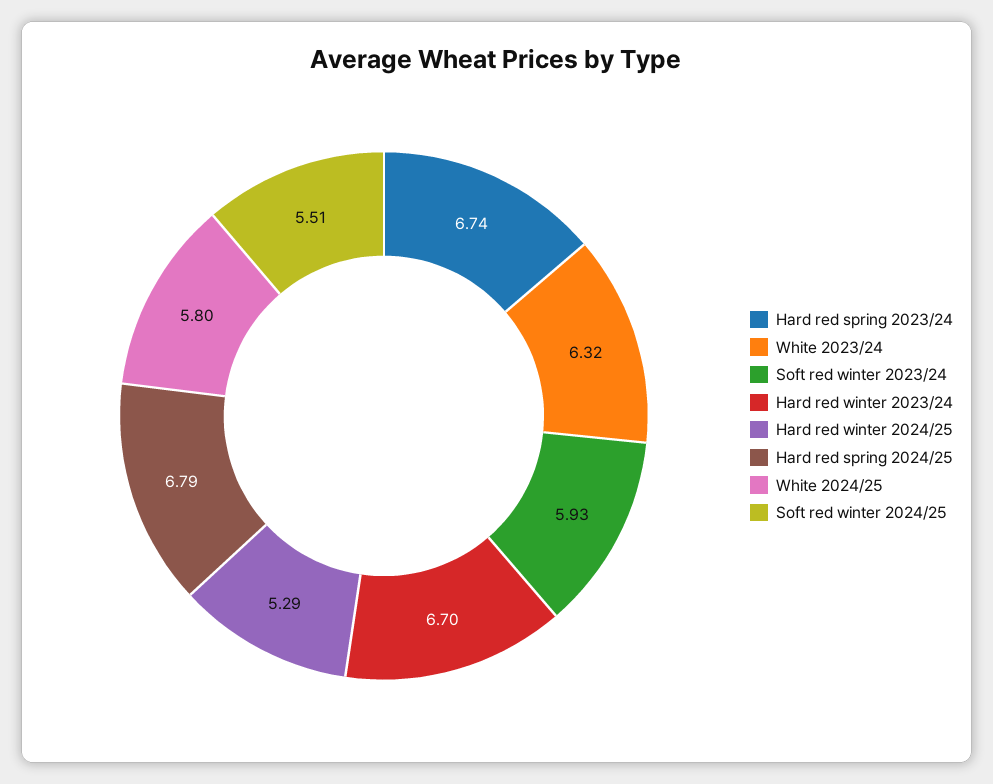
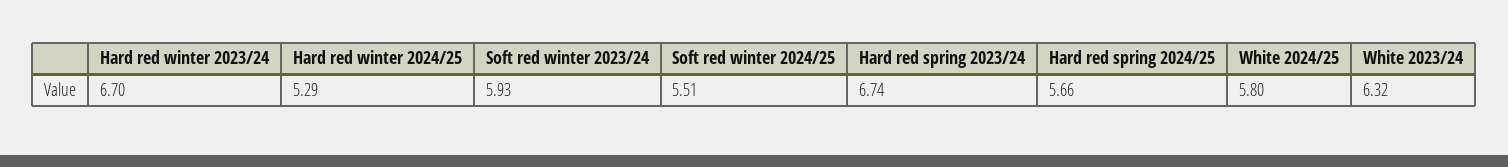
Hard red spring 2024/25: 6.79 -> 5.66

